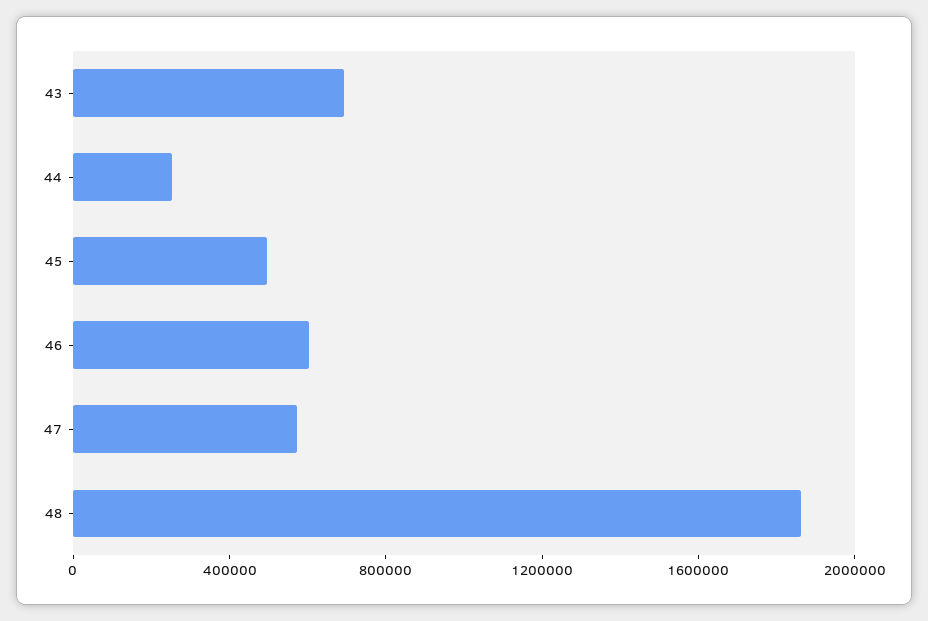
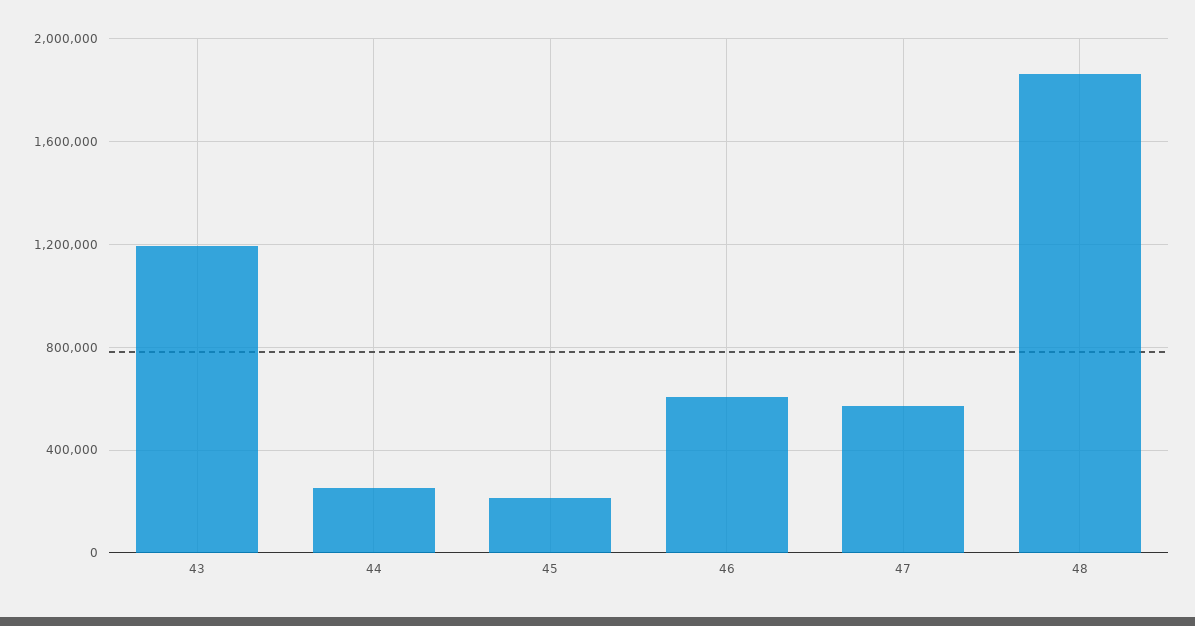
43: 700000 -> 1200000
45: 500000 -> 200000

